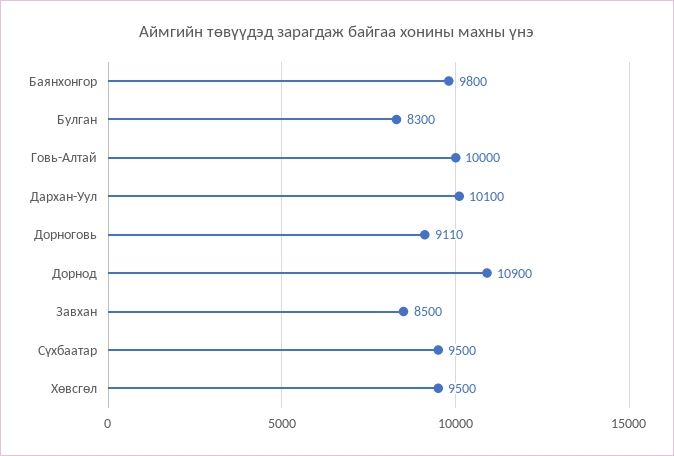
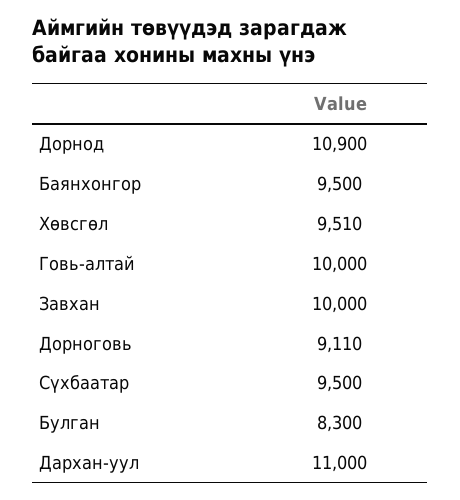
Баянхонгор: 9800 -> 9500
Дархан-Уул: 10100 -> 11000
Завхан: 8500 -> 10000
Хөвсгөл: 9500 -> 9510

